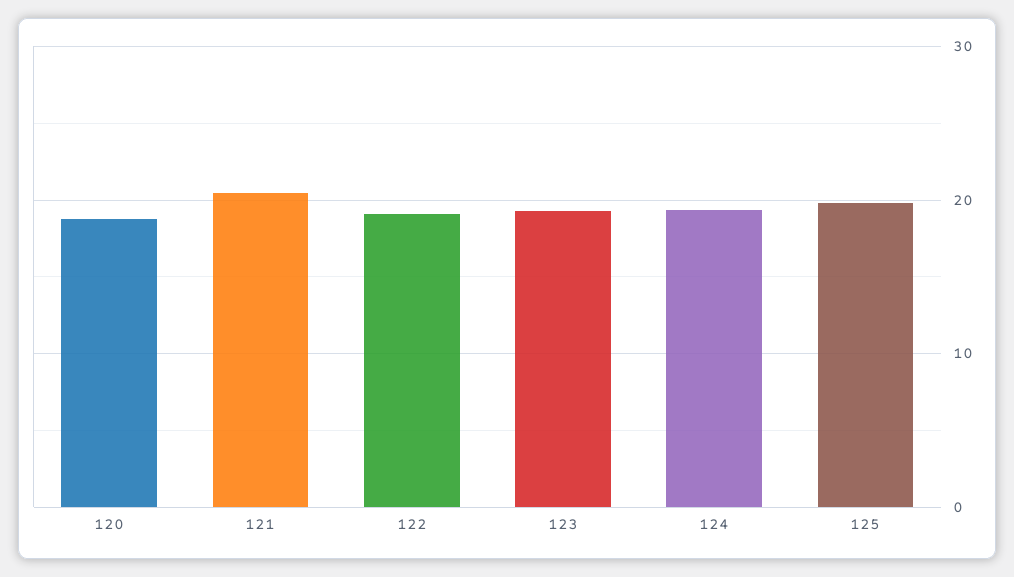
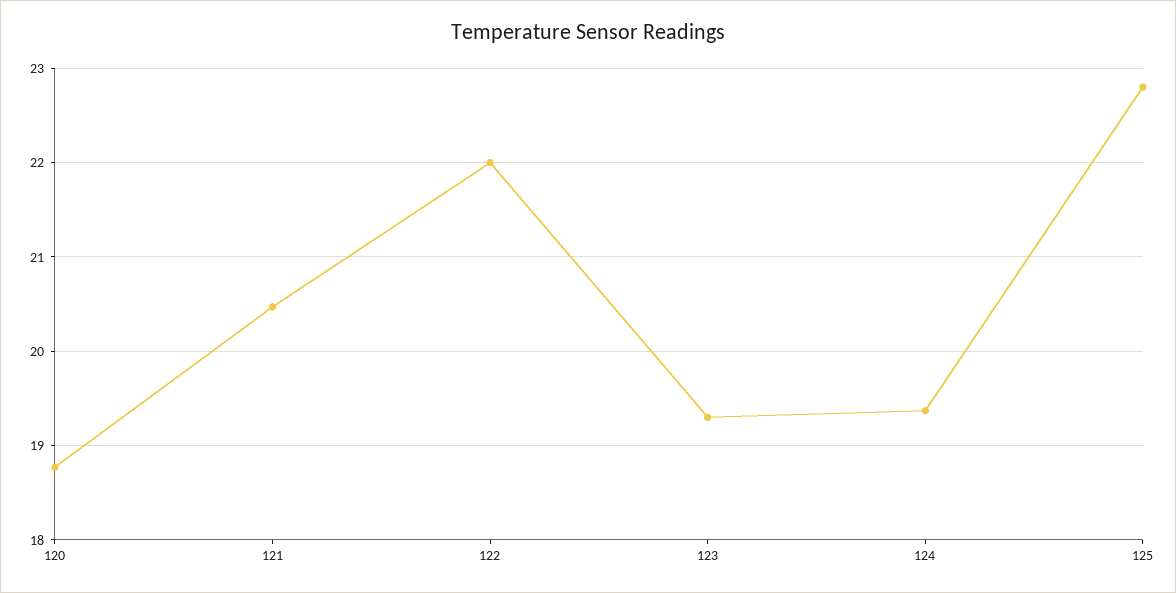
122: 19 -> 22
125: 20 -> 22.8

